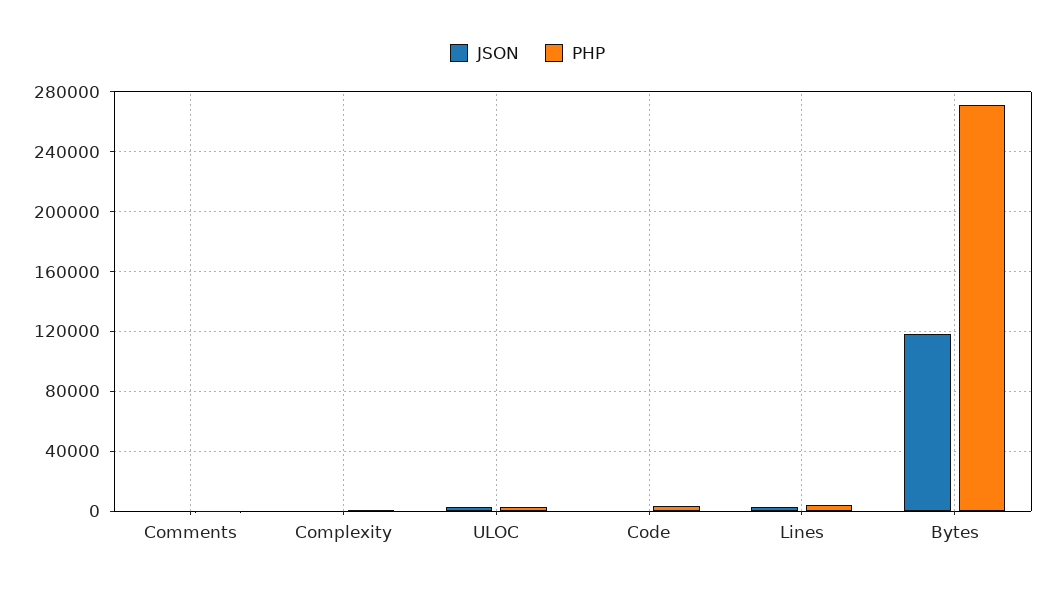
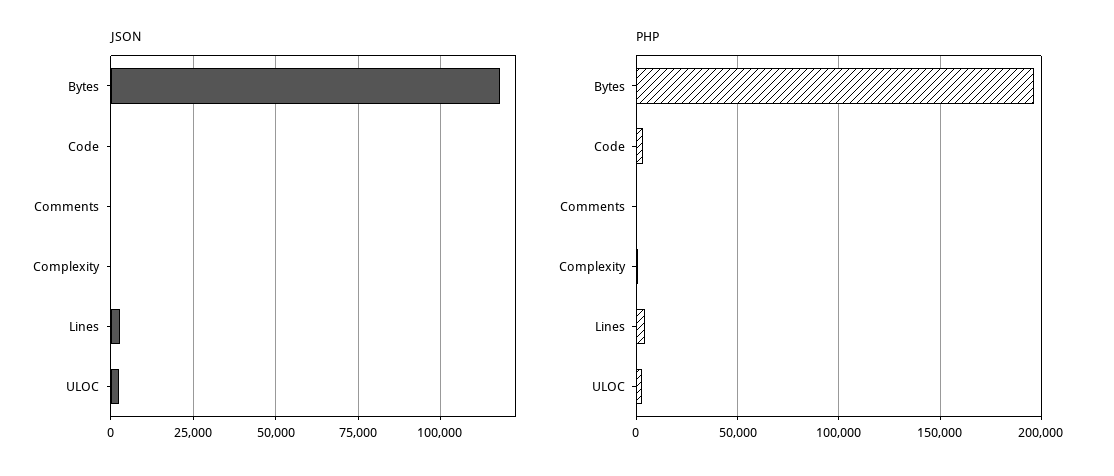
PHP, Bytes: 270000 -> 195000

